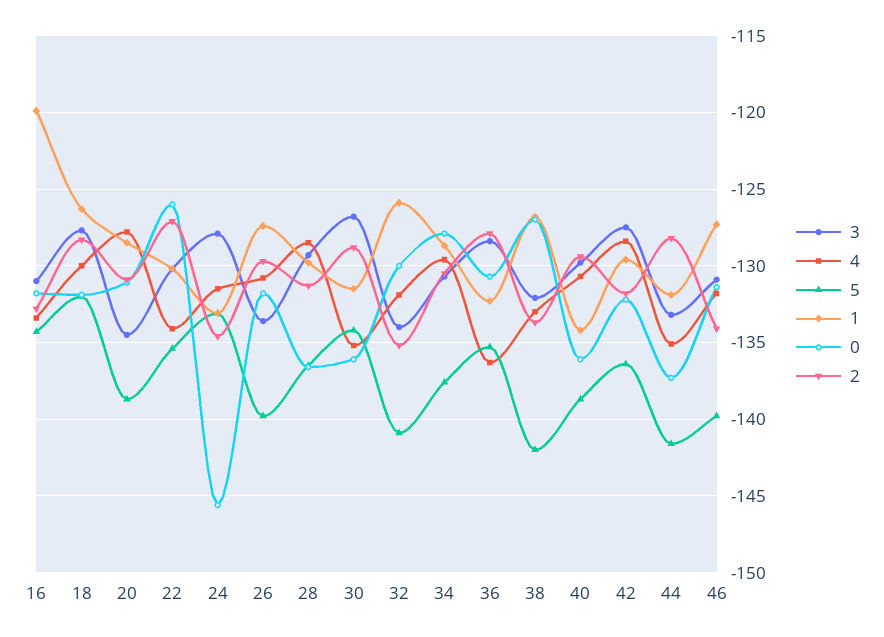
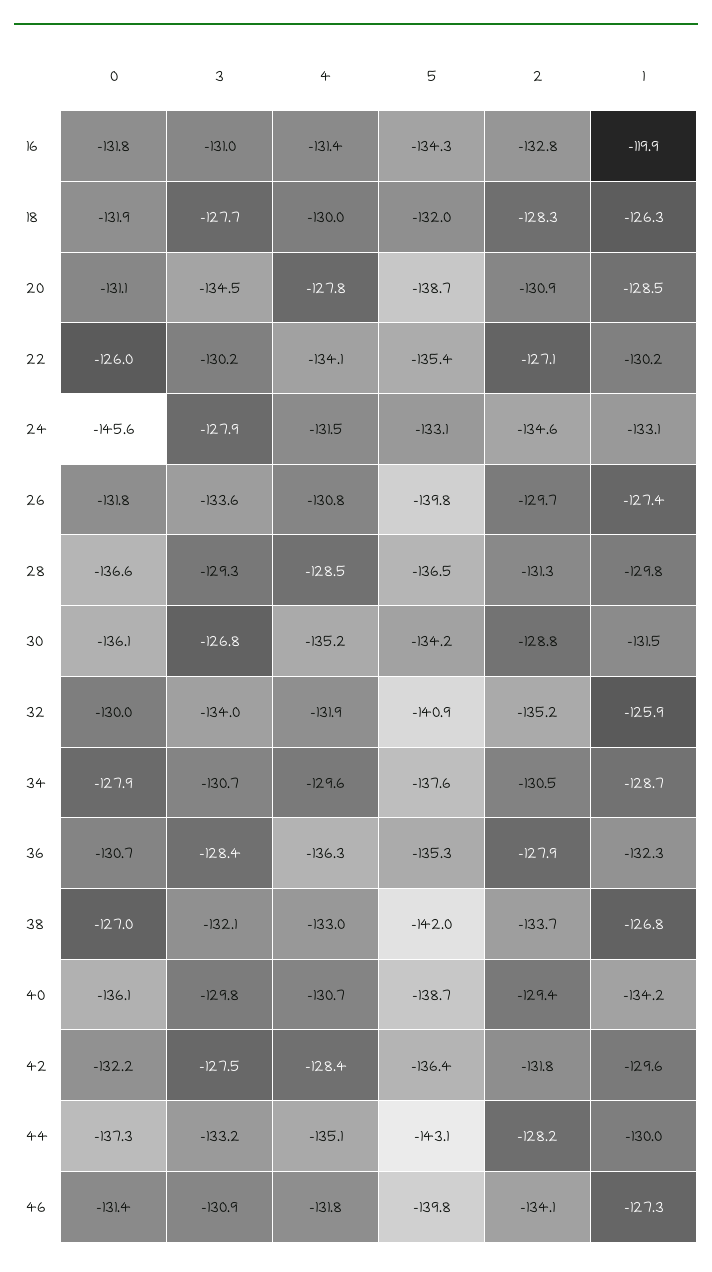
4, 16: -133.5 -> -131.4
5, 44: -141.5 -> -143.1
1, 44: -132 -> -130

